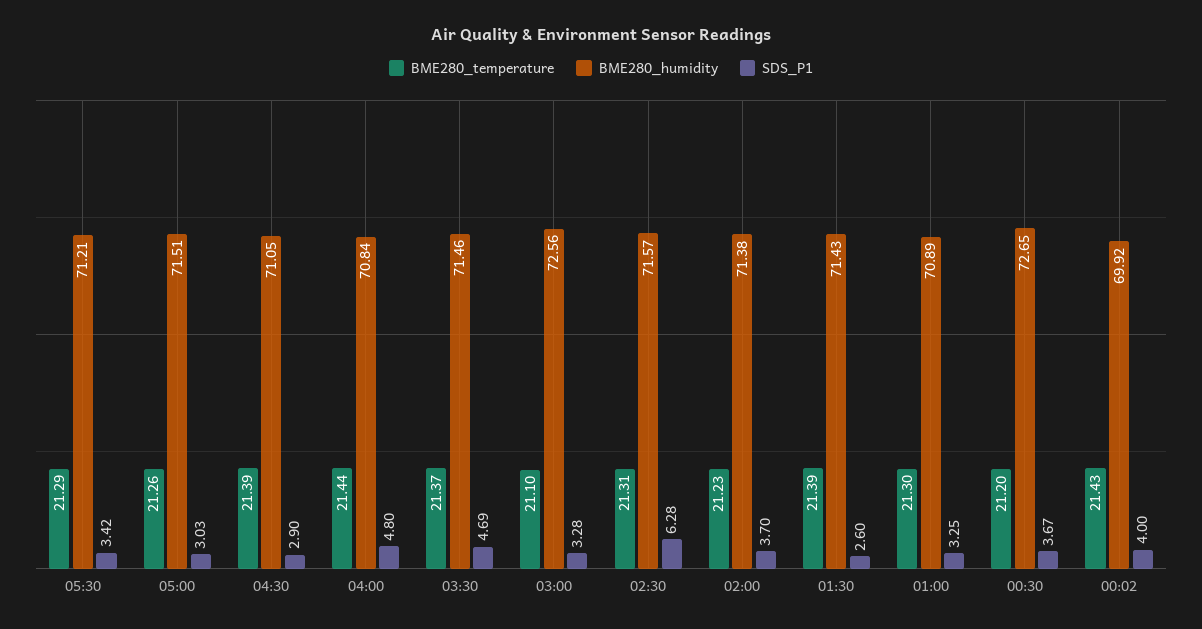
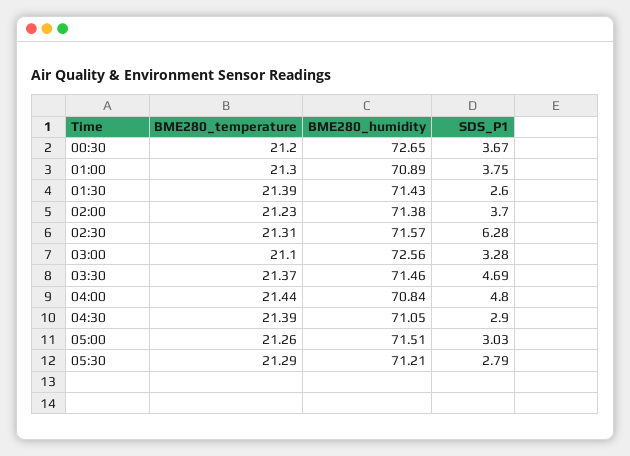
SDS_P1, 05:30: 3.42 -> 2.79
SDS_P1, 01:00: 3.25 -> 3.75
BME280_temperature, 00:02: 21.43 -> none
BME280_humidity, 00:02: 69.92 -> none
SDS_P1, 00:02: 4 -> none

